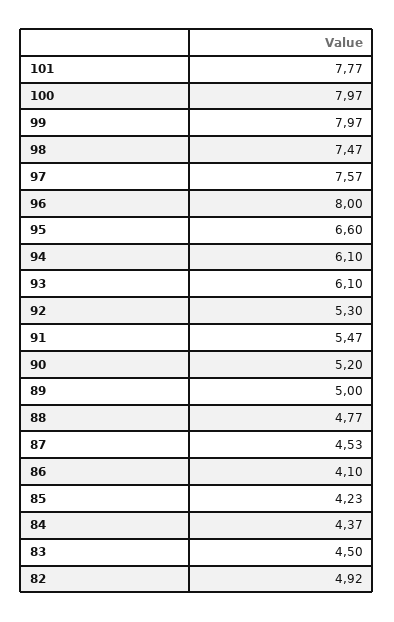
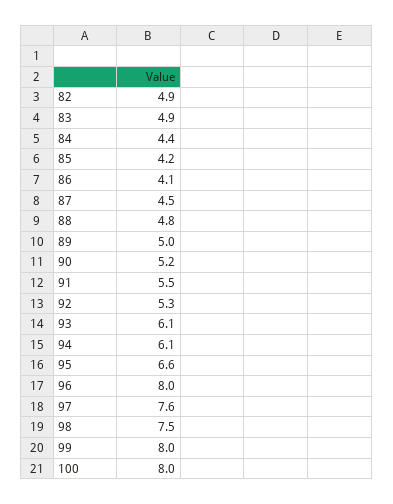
101: 7.77 -> none
83: 4.5 -> 4.9

